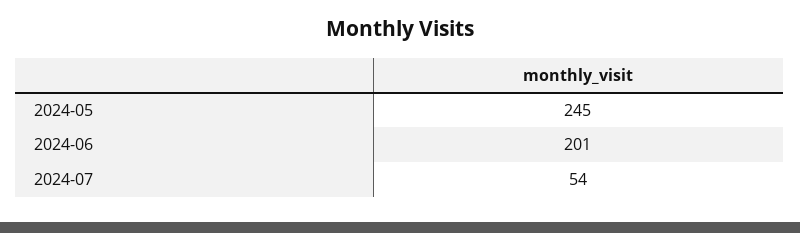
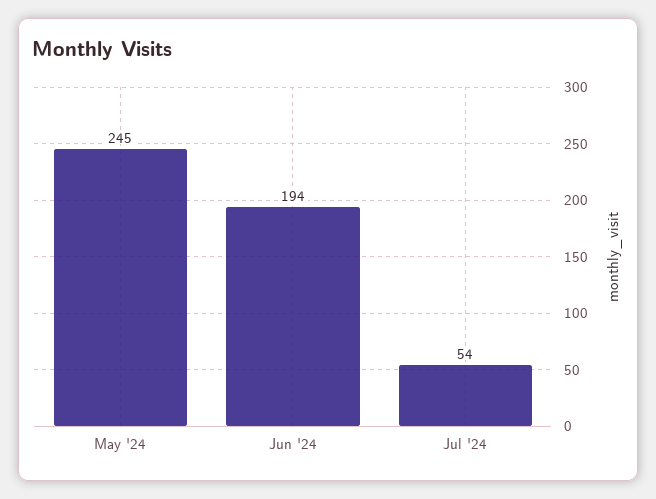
2024-06: 201 -> 194

